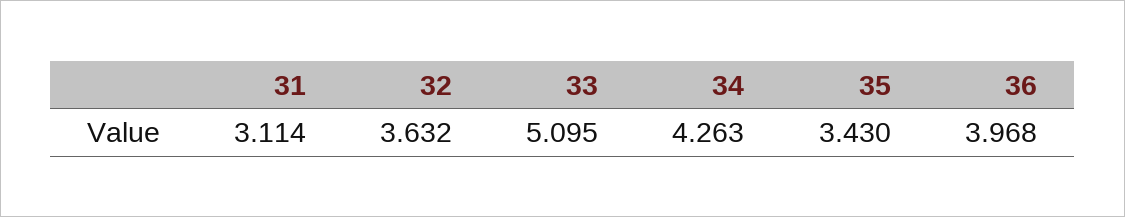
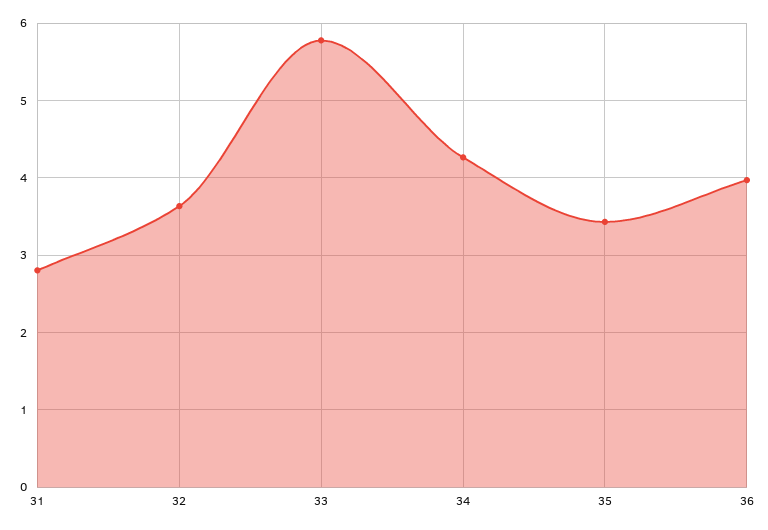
31: 3.114 -> 2.8
33: 5.095 -> 5.8

